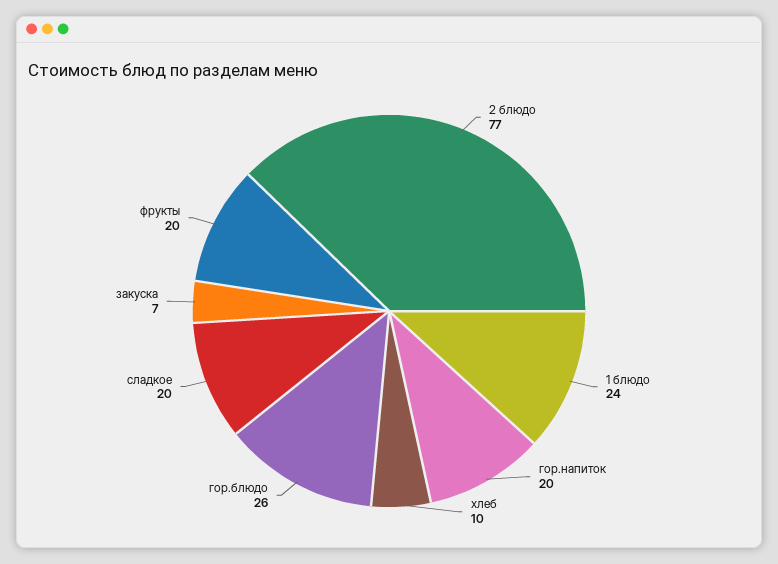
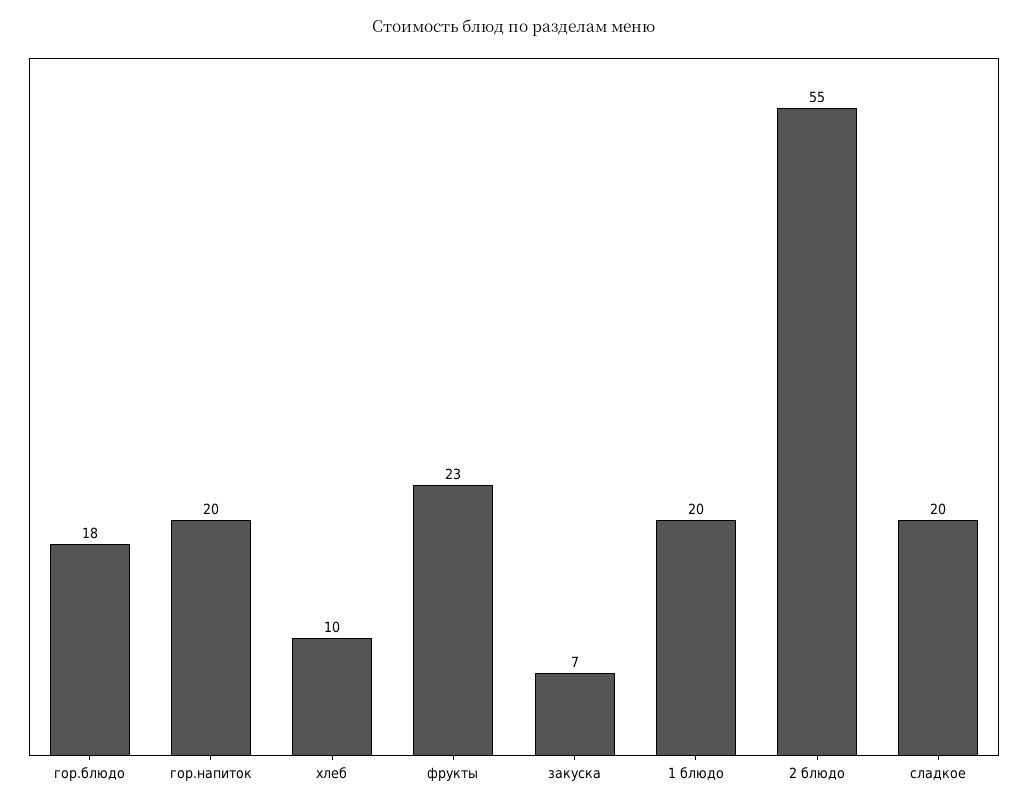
2 блюдо: 77 -> 55
1 блюдо: 24 -> 20
гор.блюдо: 26 -> 18
фрукты: 20 -> 23

